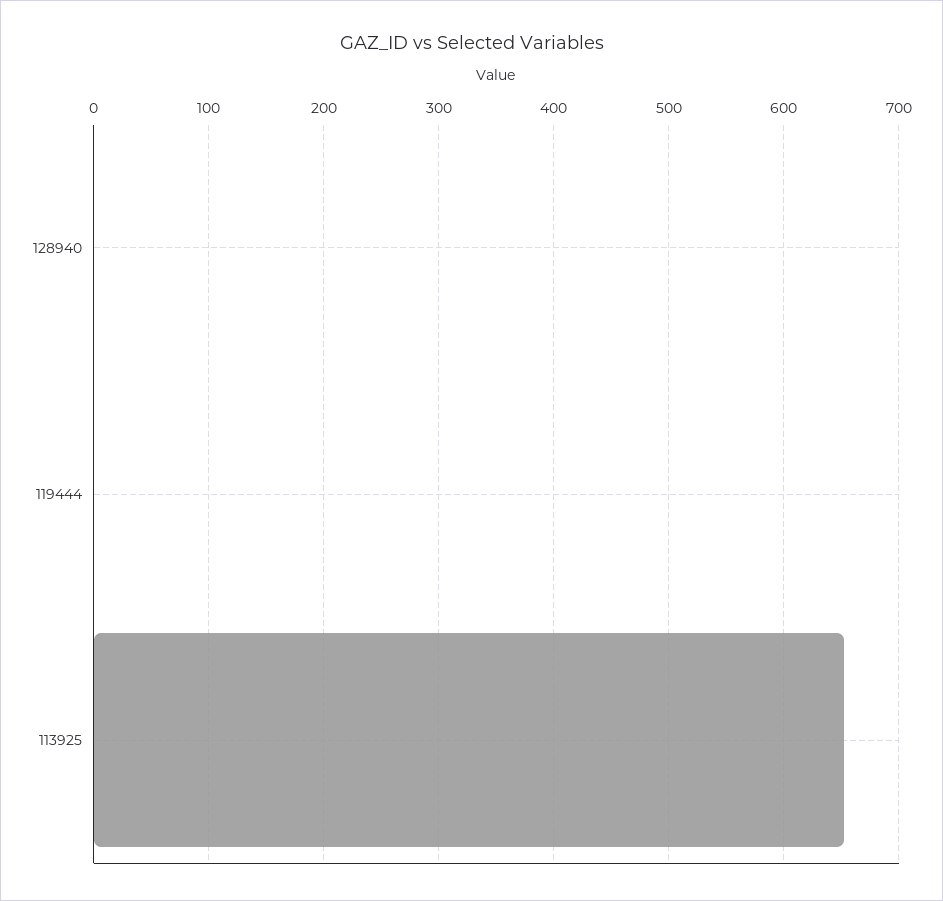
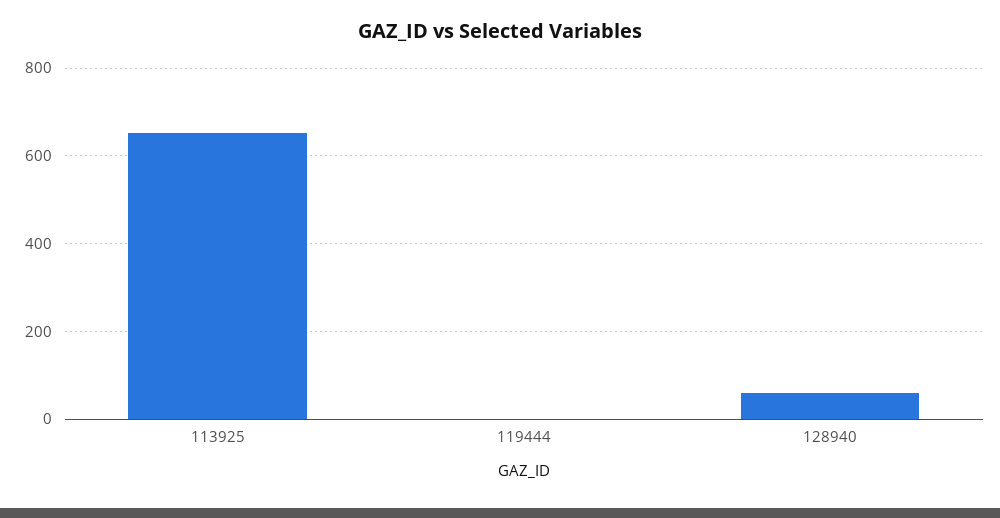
128940: 0 -> 60

